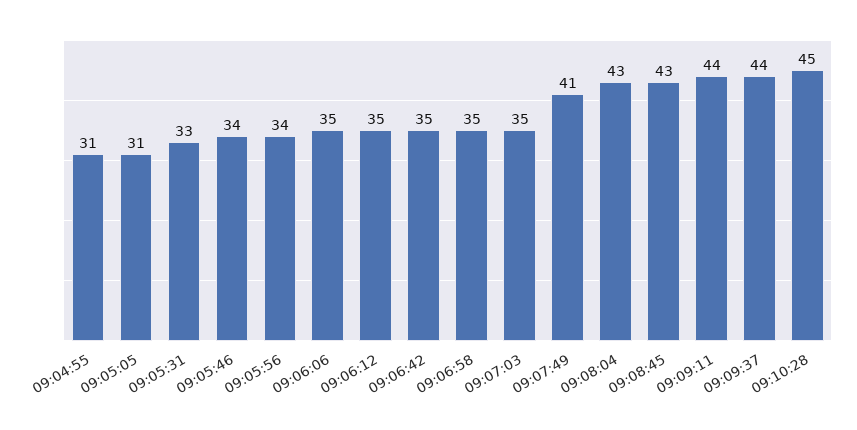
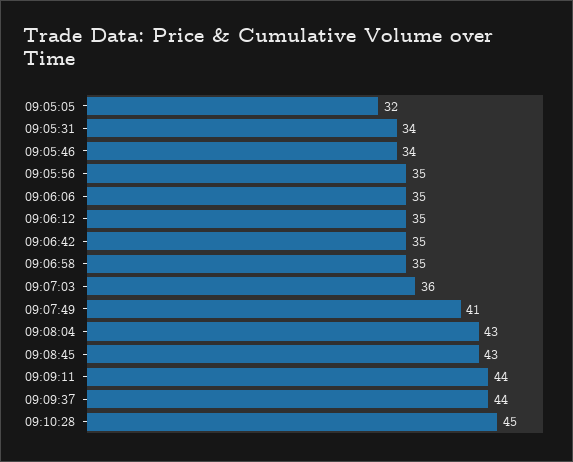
09:04:55: 31 -> none
09:05:05: 31 -> 32
09:05:31: 33 -> 34
09:05:56: 34 -> 35
09:07:03: 35 -> 36

